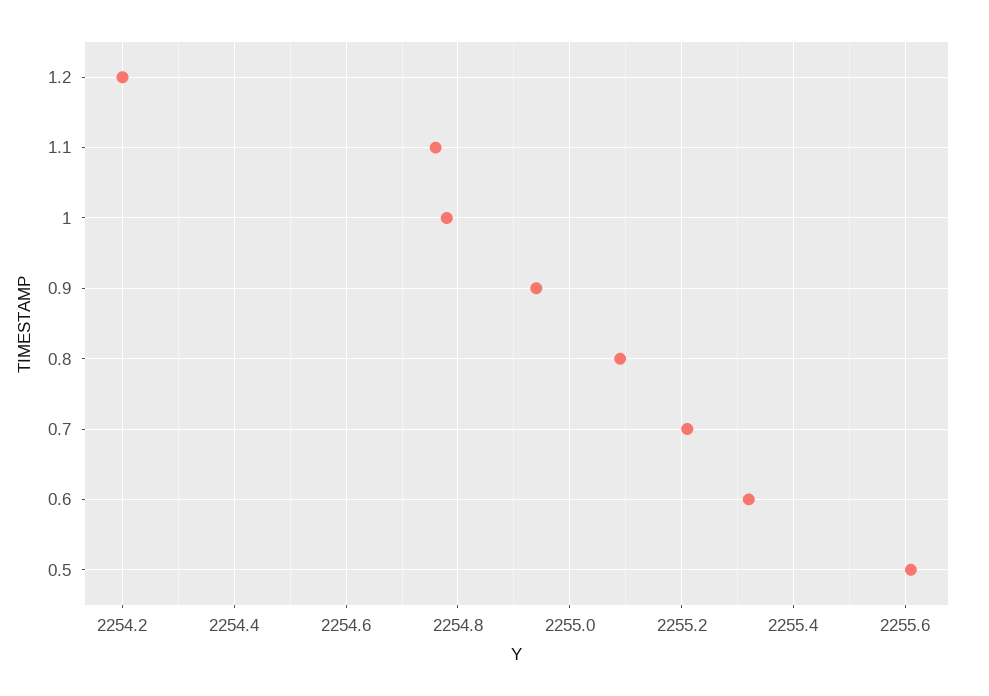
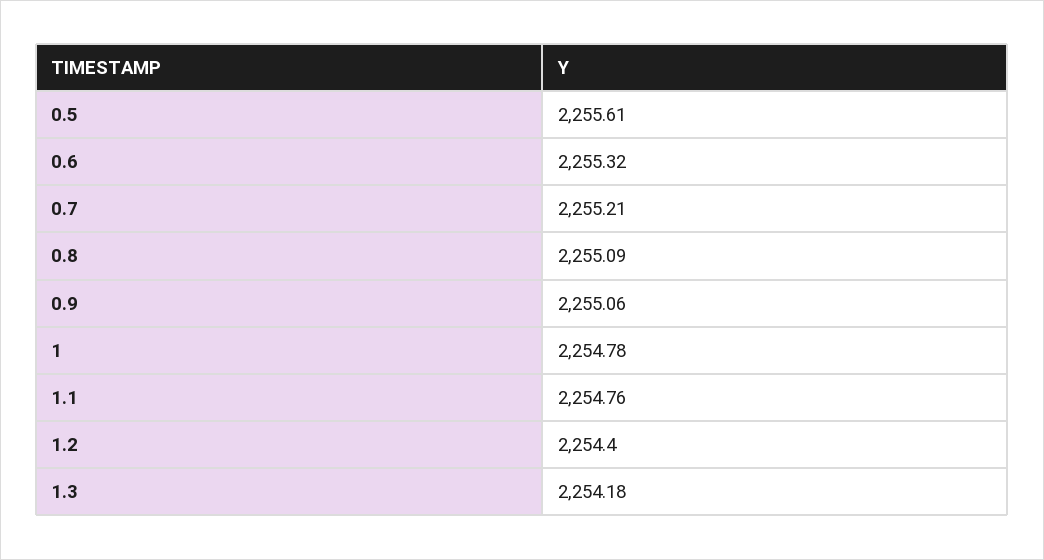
1.2: 2254.2 -> 2254.4
0.9: 2254.95 -> 2255.06
1.3: none -> 2254.18

